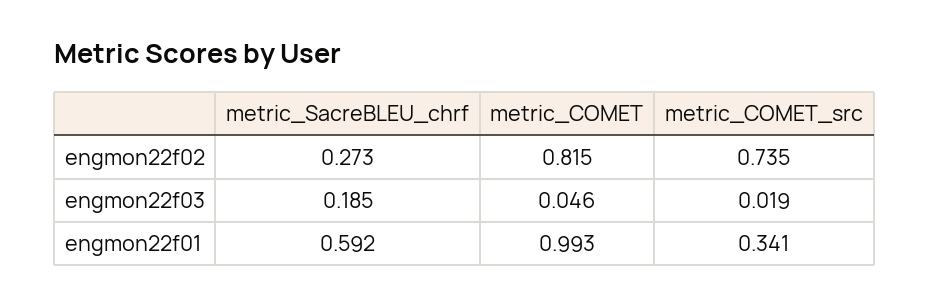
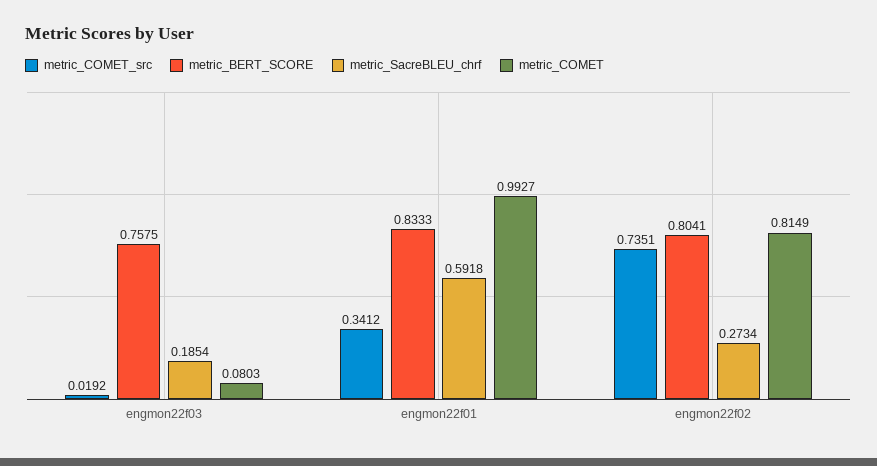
metric_COMET, engmon22f03: 0.046 -> 0.0803
metric_BERT_SCORE, engmon22f03: none -> 0.7575
metric_BERT_SCORE, engmon22f01: none -> 0.8333
metric_BERT_SCORE, engmon22f02: none -> 0.8041

